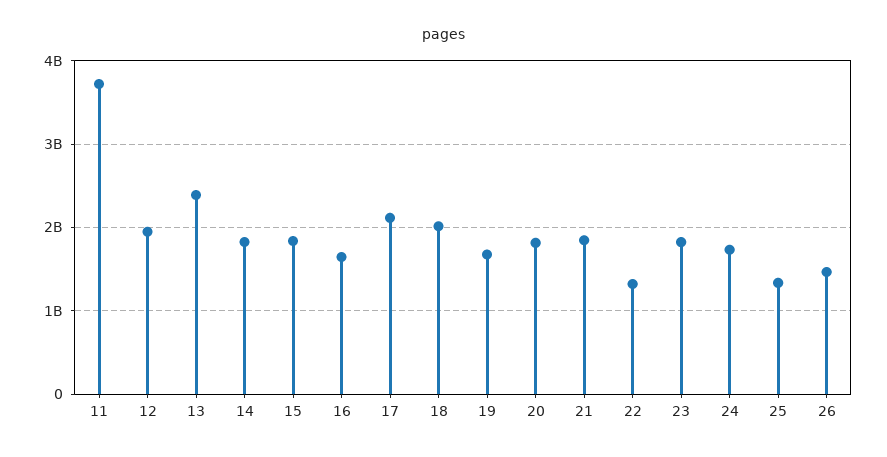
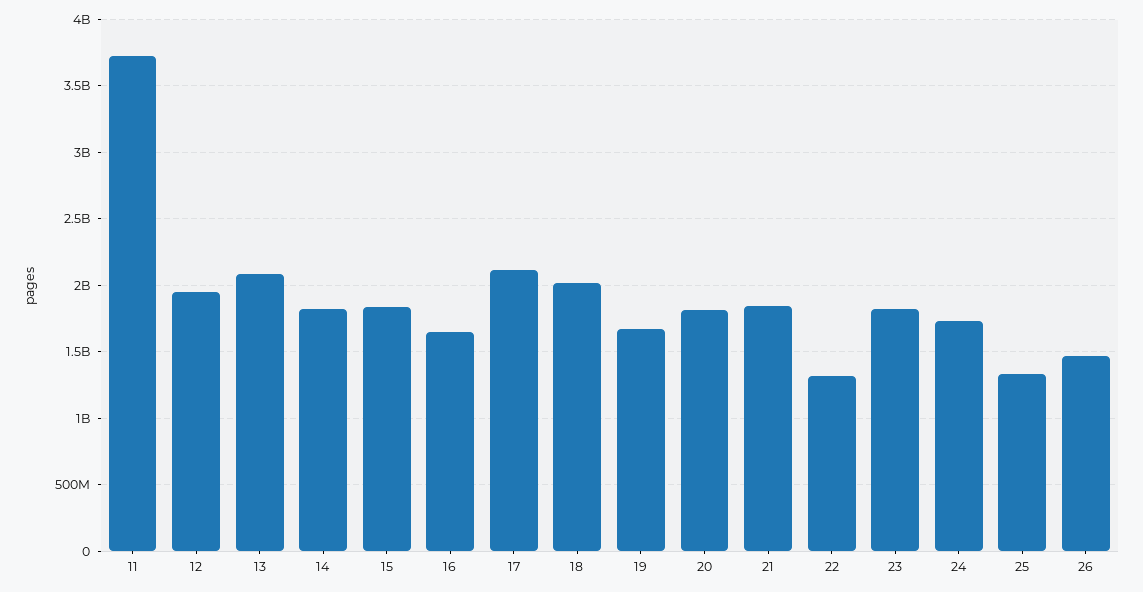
13: 2400000000 -> 2100000000

